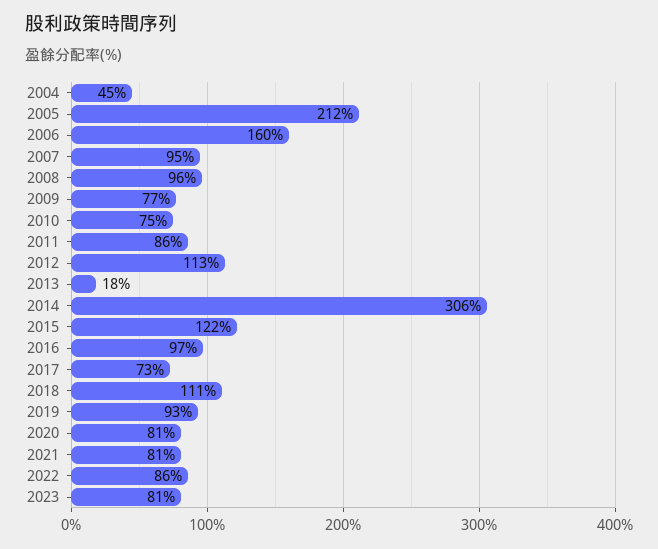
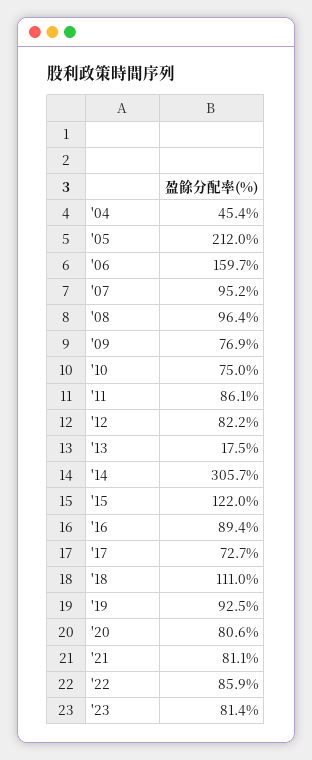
2012: 113 -> 82.2
2016: 97 -> 89.4

